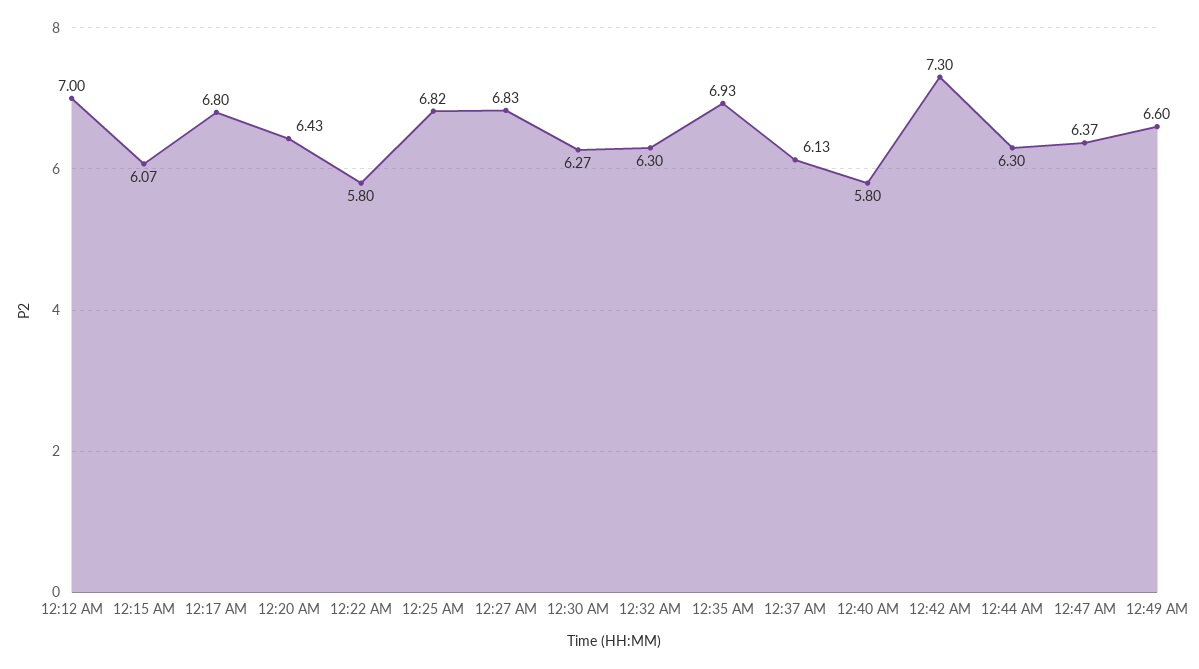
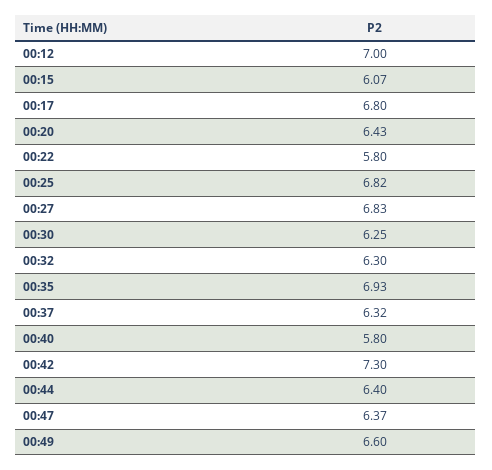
12:30 AM: 6.27 -> 6.25
12:37 AM: 6.13 -> 6.32
12:44 AM: 6.3 -> 6.4

